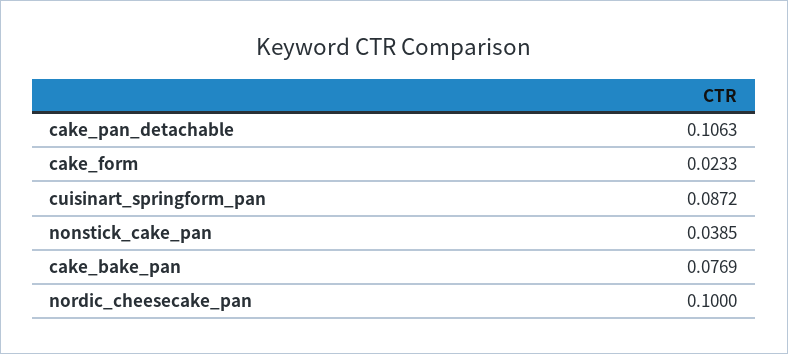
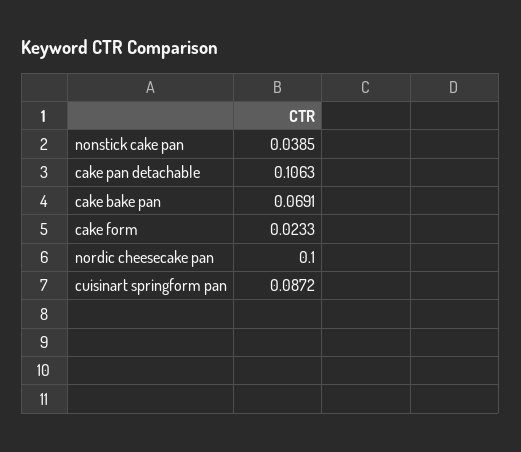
cake_bake_pan: 0.0769 -> 0.0691

